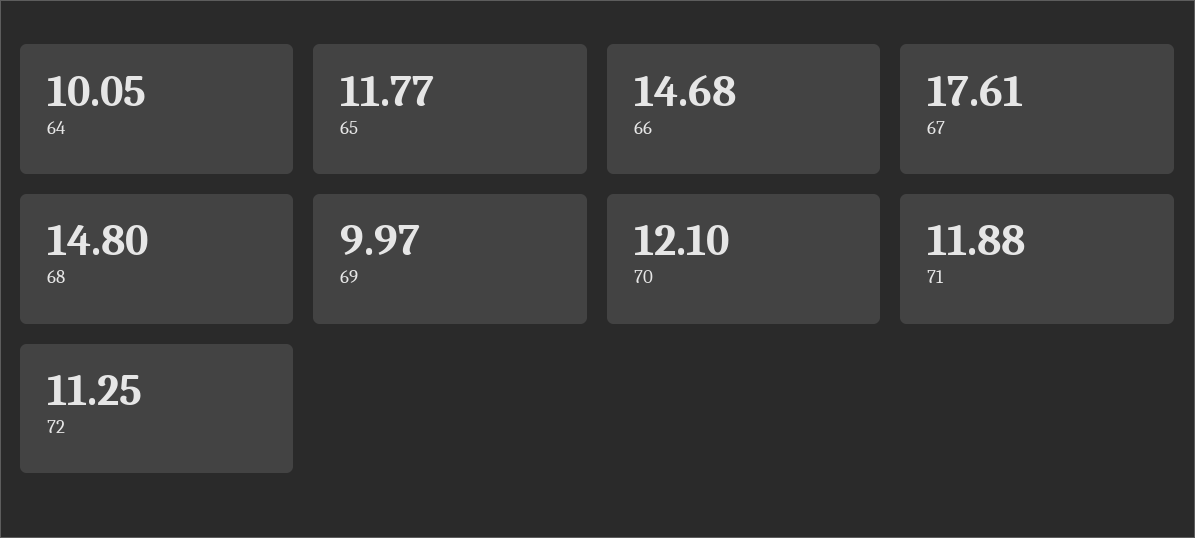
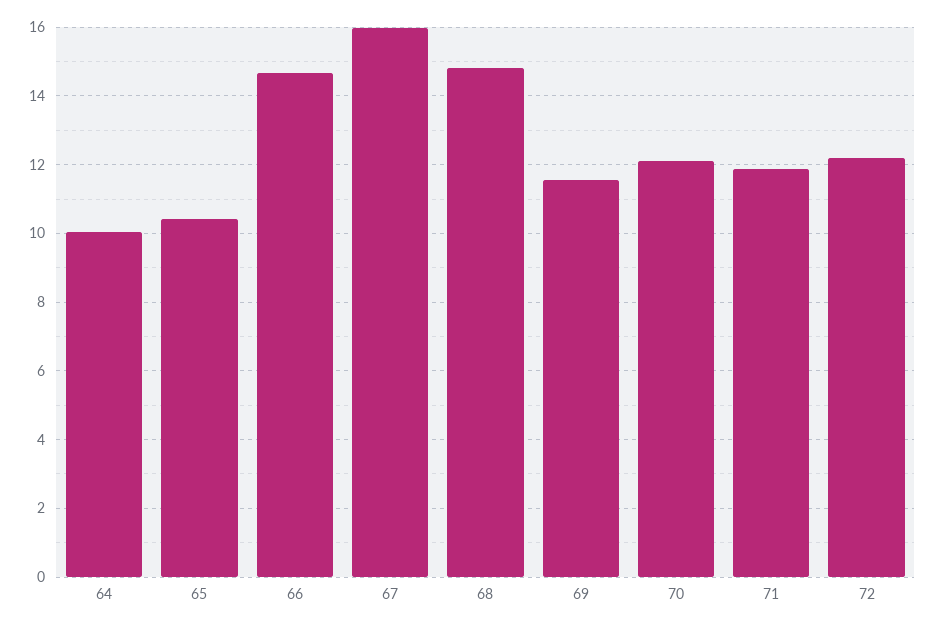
65: 11.77 -> 10.4
67: 17.61 -> 16
69: 9.97 -> 11.6
72: 11.25 -> 12.2

